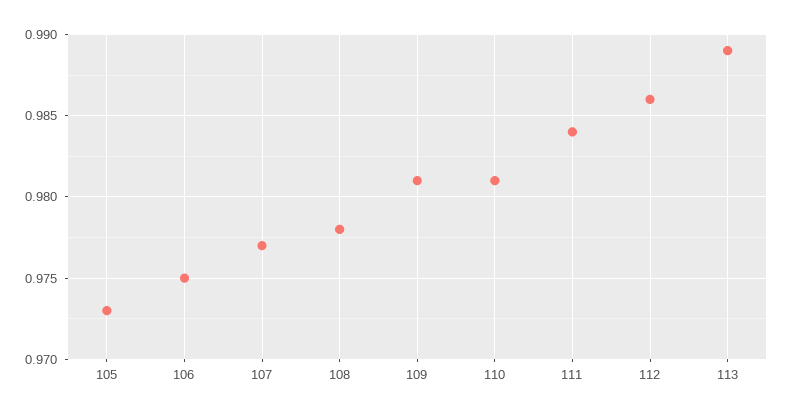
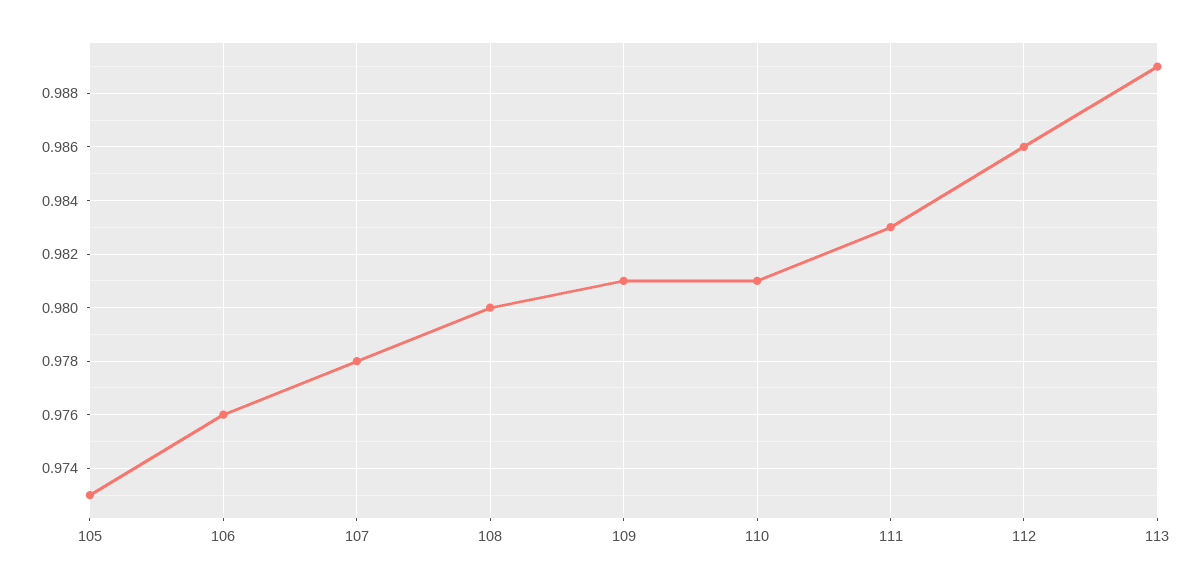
106: 0.975 -> 0.976
107: 0.977 -> 0.978
108: 0.978 -> 0.98
111: 0.984 -> 0.983

